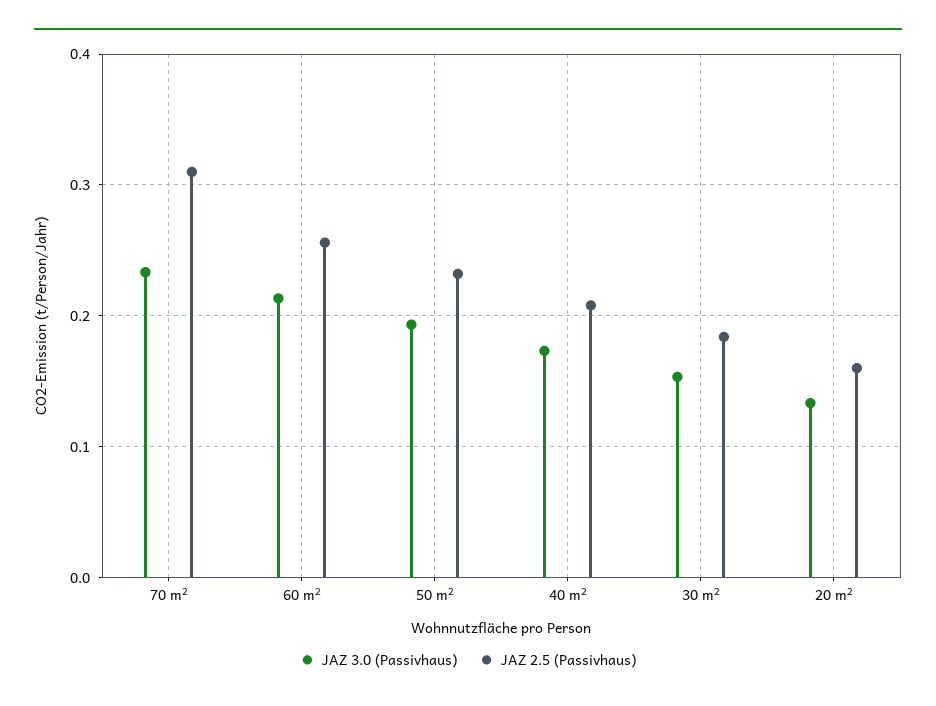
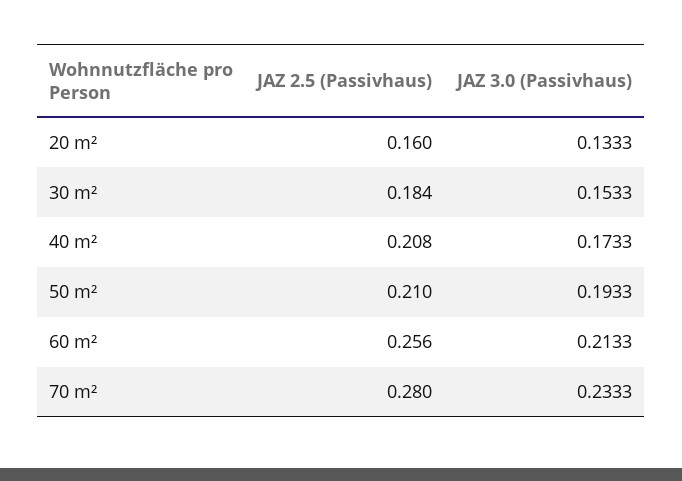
JAZ 2.5 (Passivhaus), 70 m²: 0.31 -> 0.28
JAZ 2.5 (Passivhaus), 50 m²: 0.23 -> 0.21

